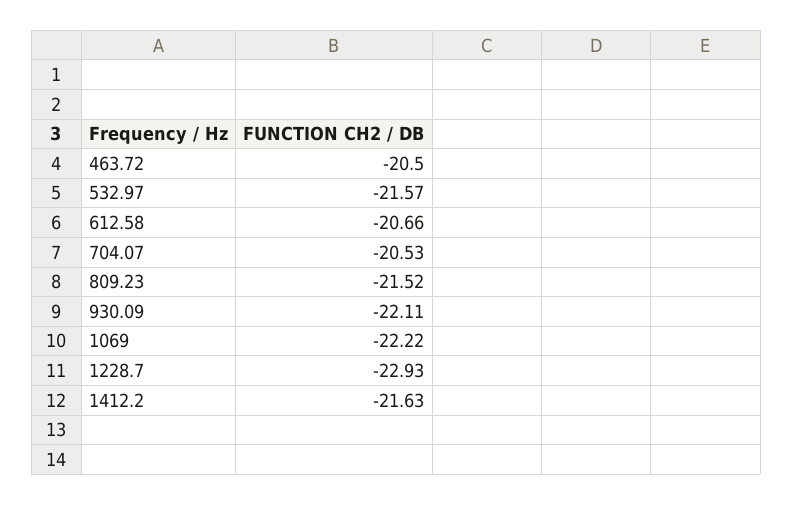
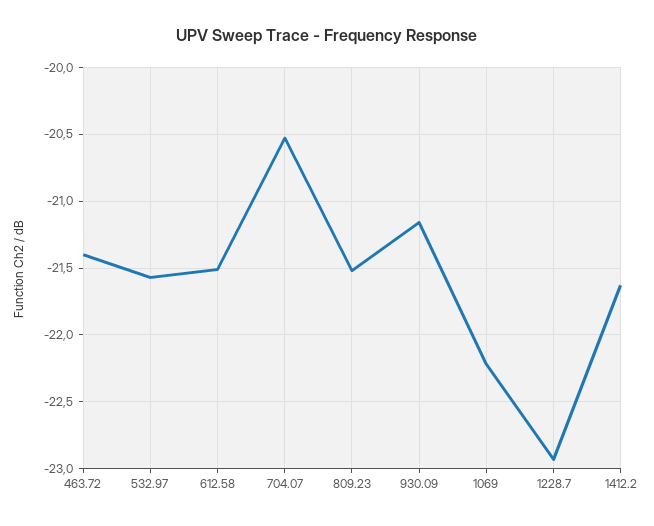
463.72: -20.5 -> -21.4
612.58: -20.66 -> -21.5
930.09: -22.11 -> -21.15

